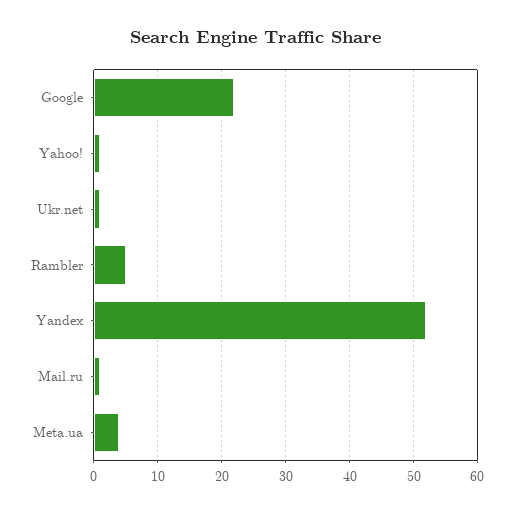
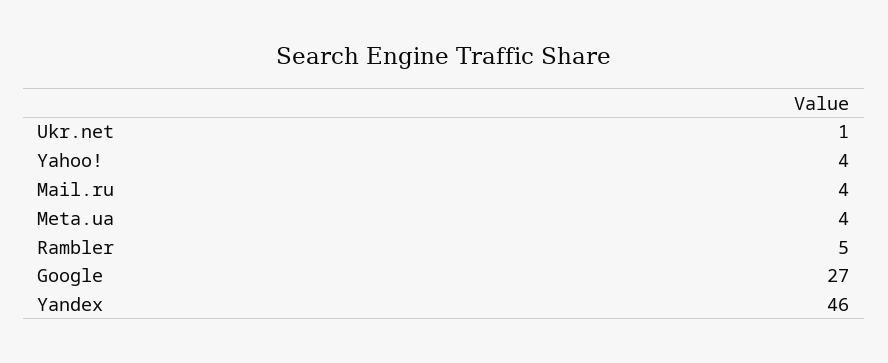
Google: 22 -> 27
Yahoo!: 1 -> 4
Yandex: 52 -> 46
Mail.ru: 1 -> 4

